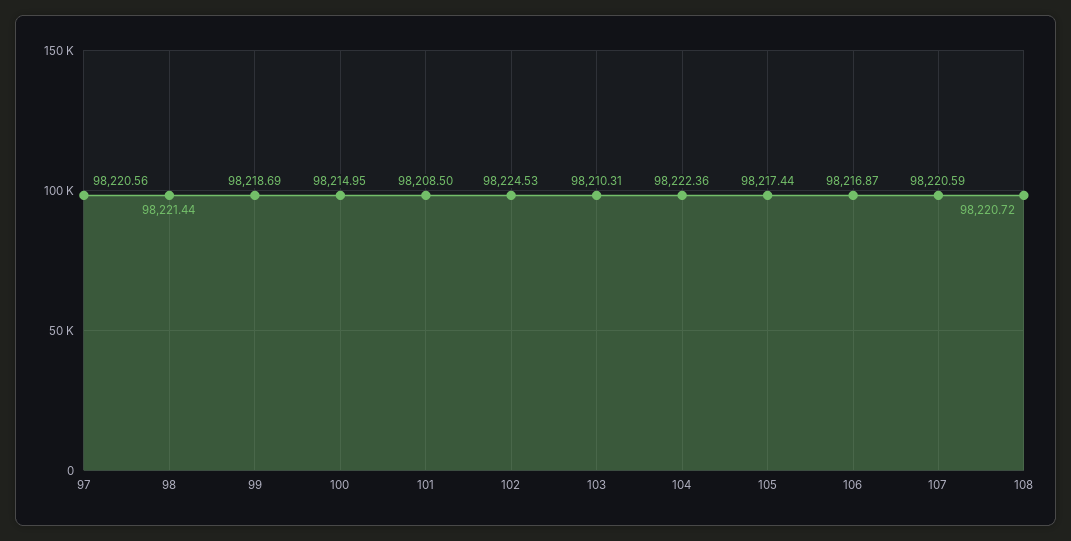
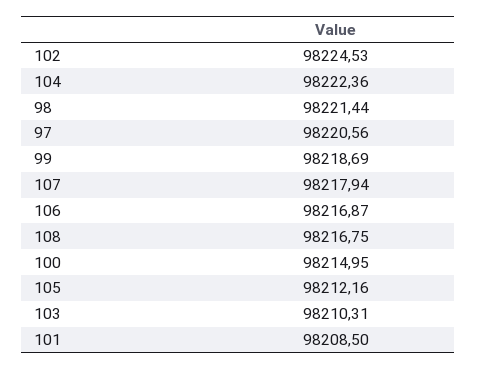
105: 98217.44 -> 98212.16
107: 98220.59 -> 98217.94
108: 98220.72 -> 98216.75

